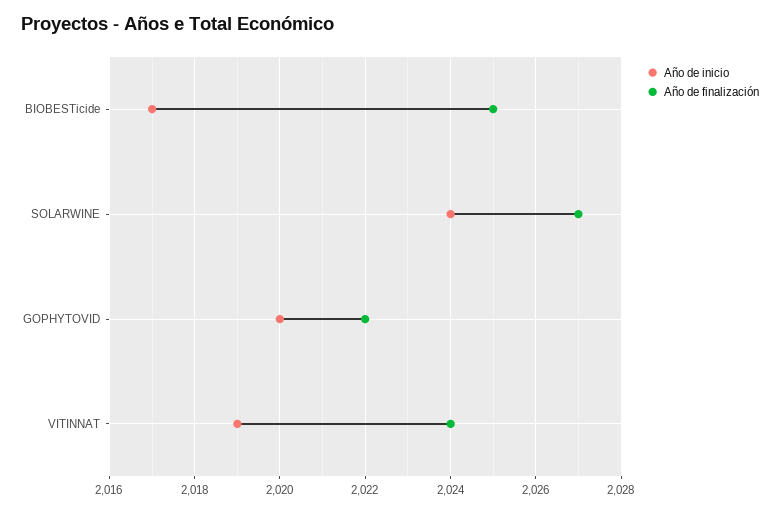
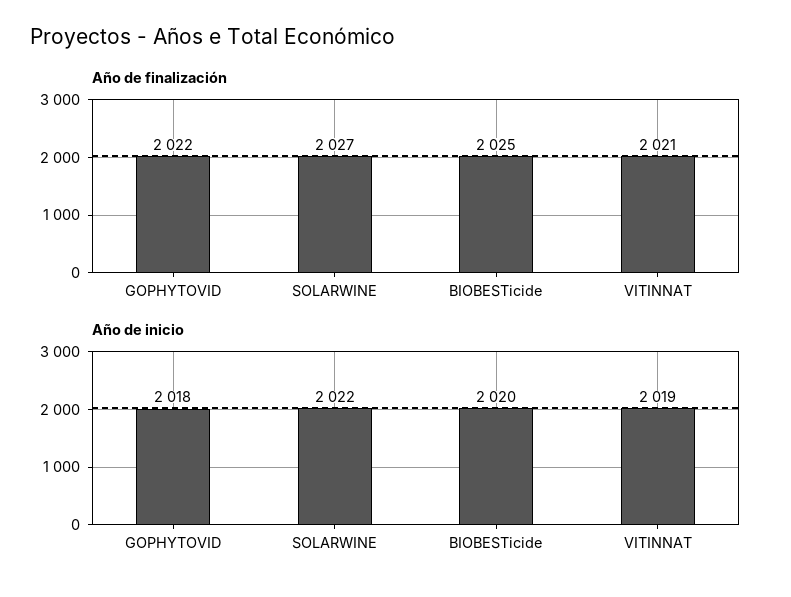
Año de inicio, BIOBESTicide: 2017 -> 2020
Año de inicio, SOLARWINE: 2024 -> 2022
Año de inicio, GOPHYTOVID: 2020 -> 2018
Año de finalización, VITINNAT: 2024 -> 2021

